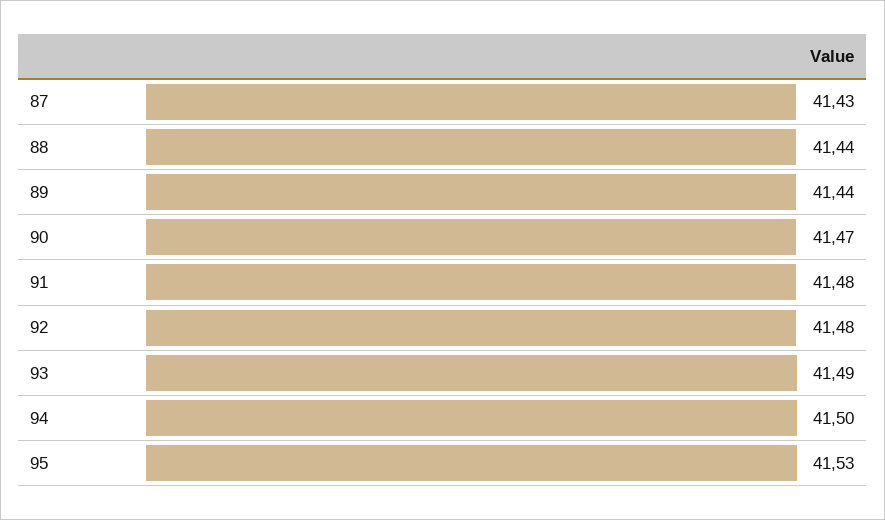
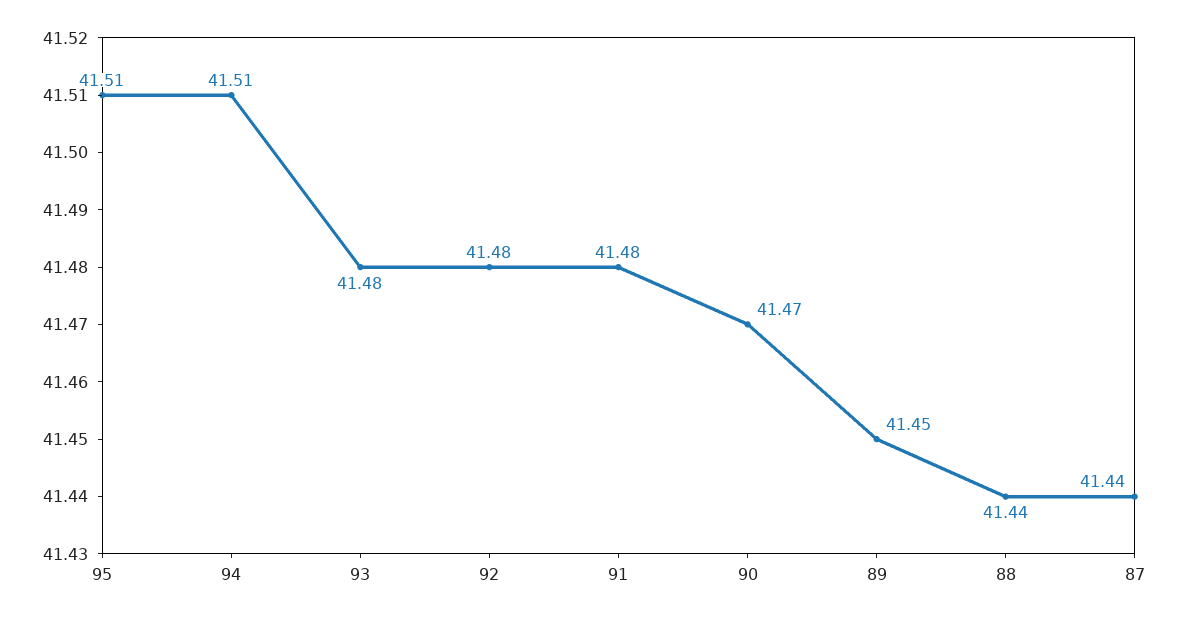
87: 41.43 -> 41.44
89: 41.44 -> 41.45
93: 41.49 -> 41.48
94: 41.5 -> 41.51
95: 41.53 -> 41.51

